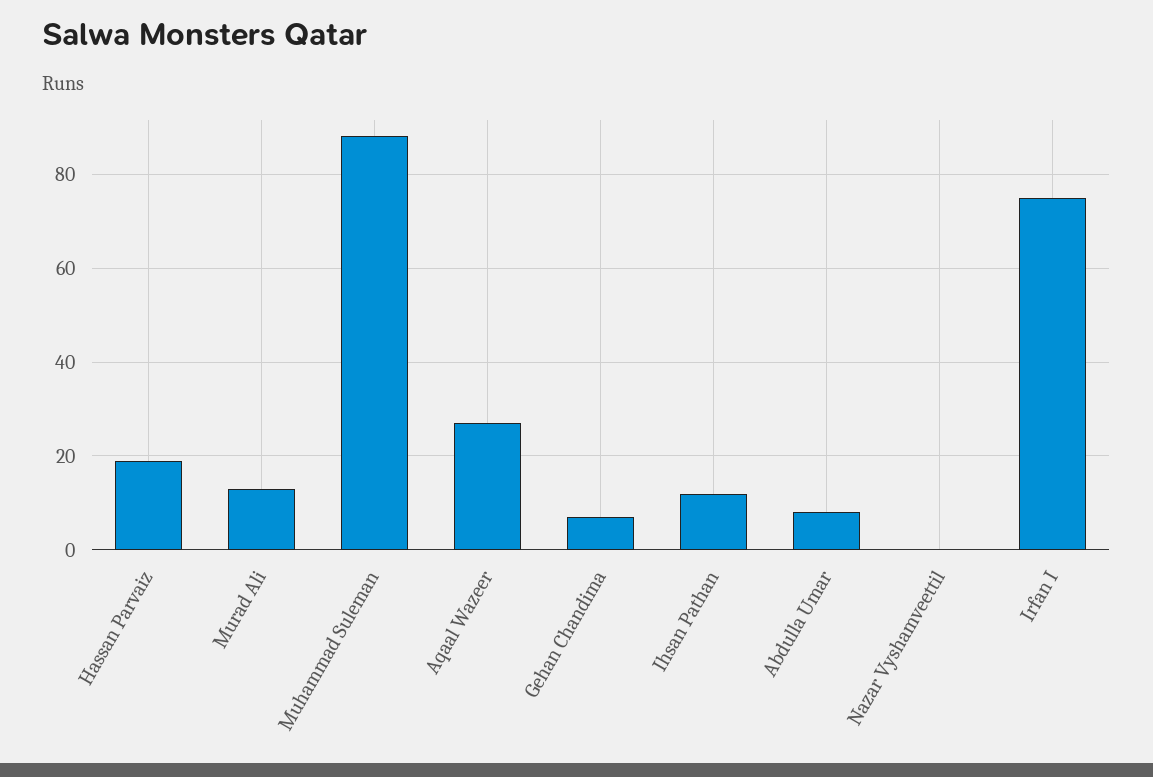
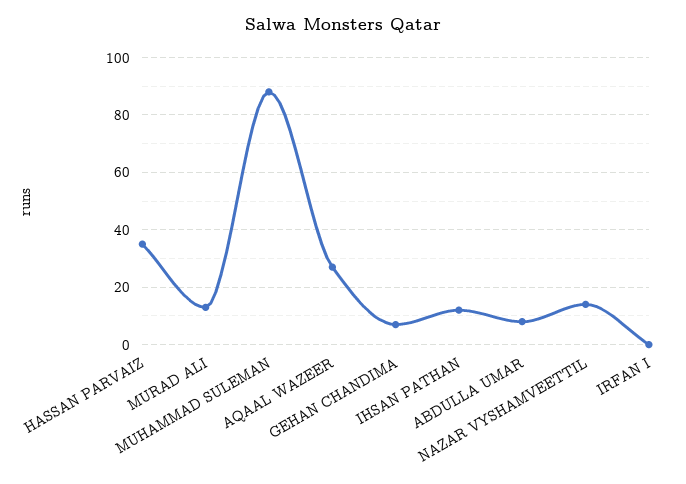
Hassan Parvaiz: 20 -> 35
Nazar Vyshamveettil: 0 -> 15
Irfan I: 75 -> 0

